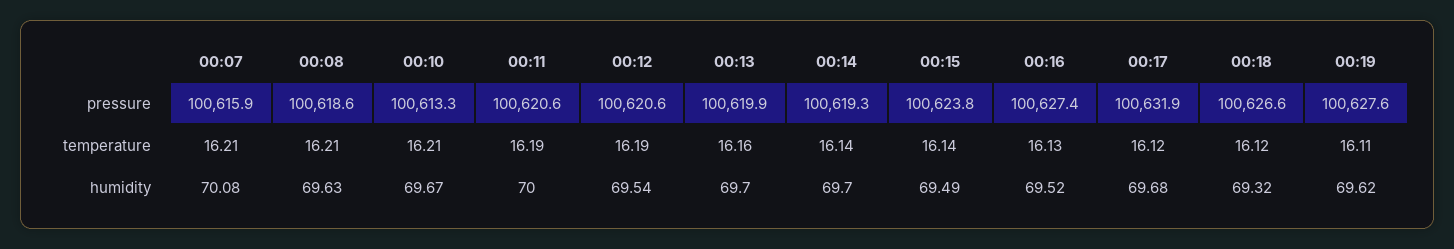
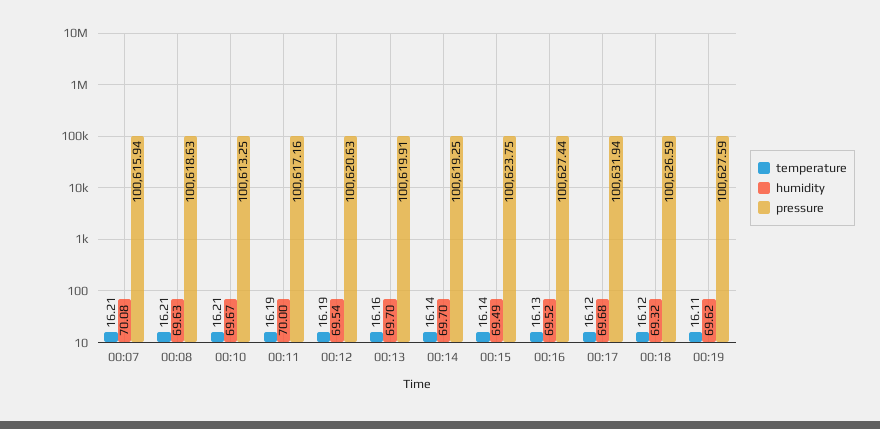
pressure, 00:11: 100620.6 -> 100617.16

